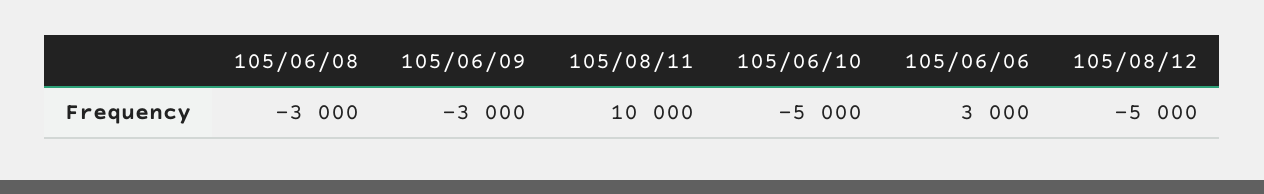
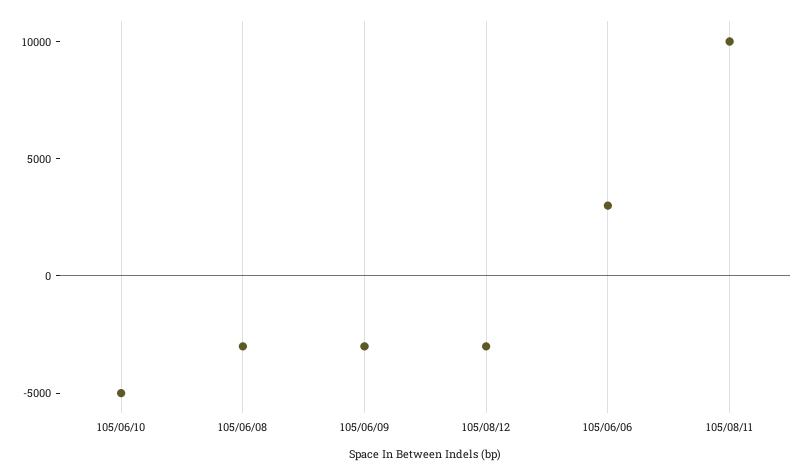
105/08/12: -5000 -> -3000

